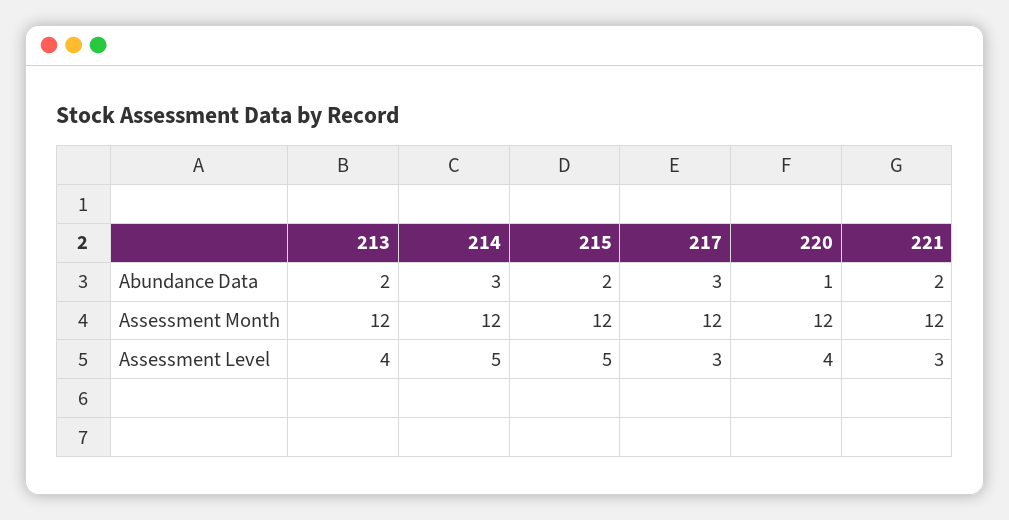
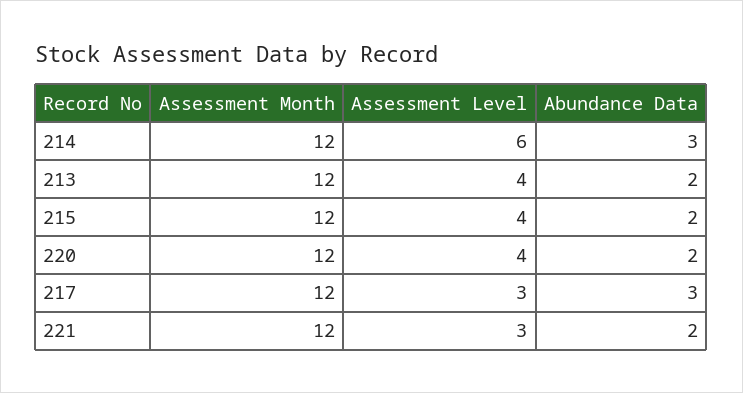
220, Abundance Data: 1 -> 2
214, Assessment Level: 5 -> 6
215, Assessment Level: 5 -> 4

